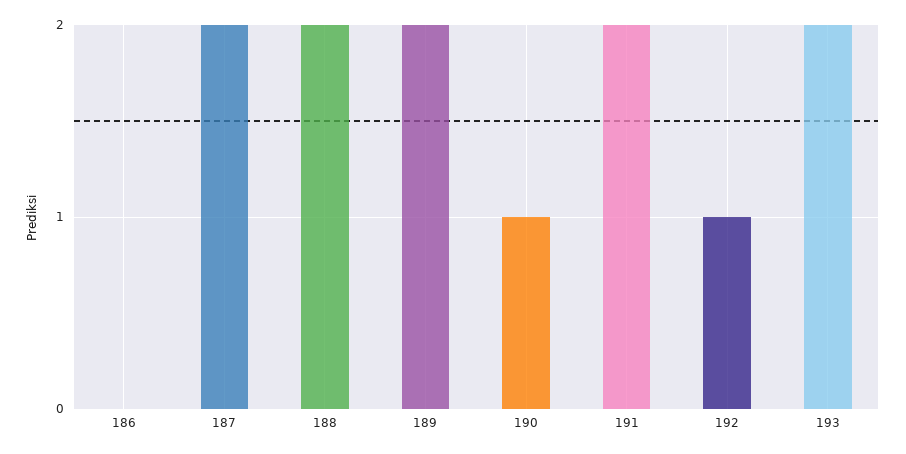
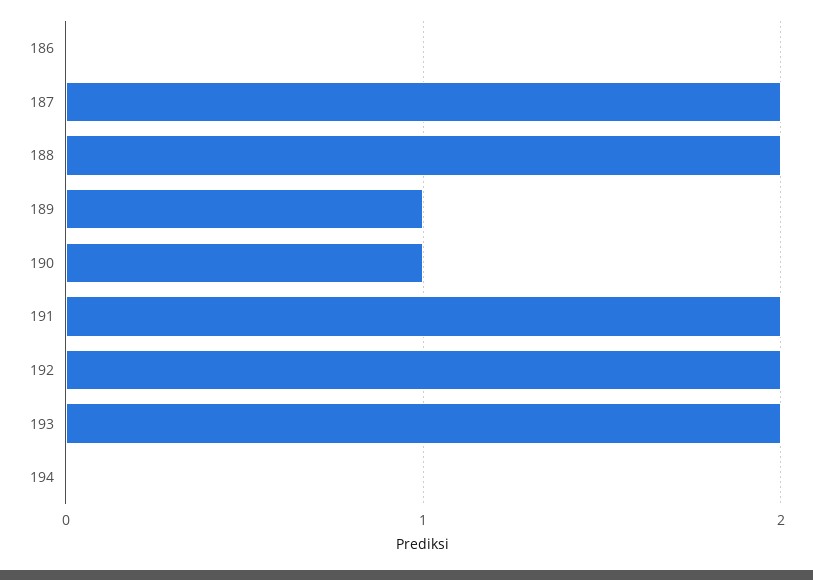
189: 2 -> 1
192: 1 -> 2
194: none -> 0

